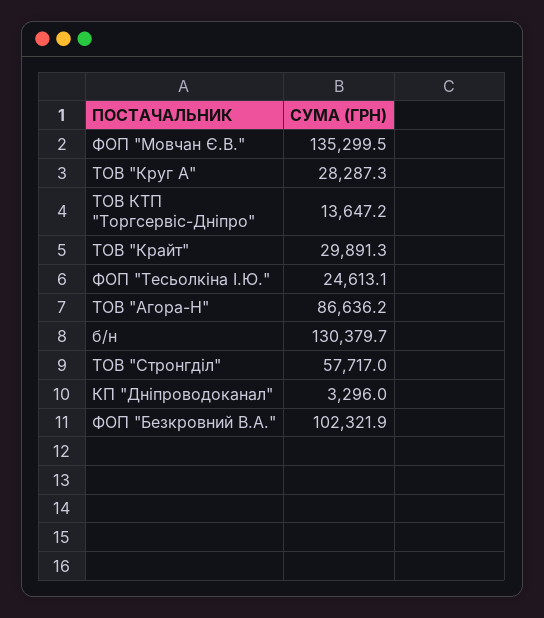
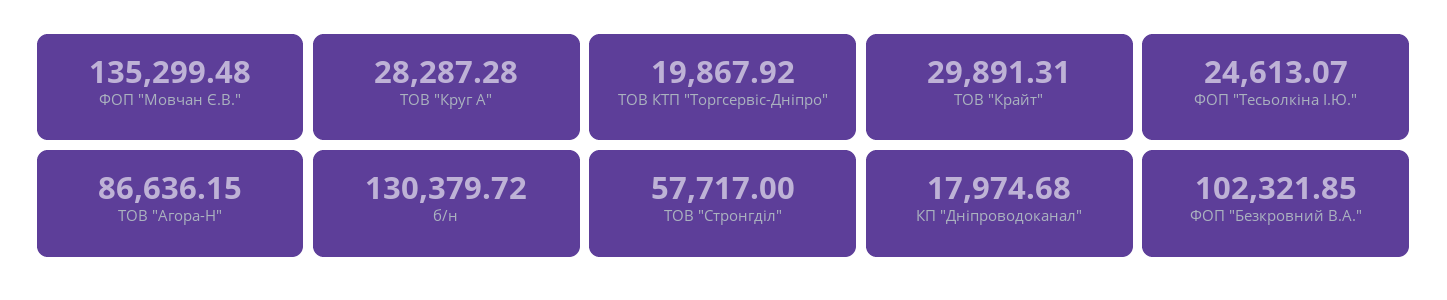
ТОВ КТП "Торгсервіс-Дніпро": 13647.2 -> 19867.92
КП "Дніпроводоканал": 3296 -> 17974.68

